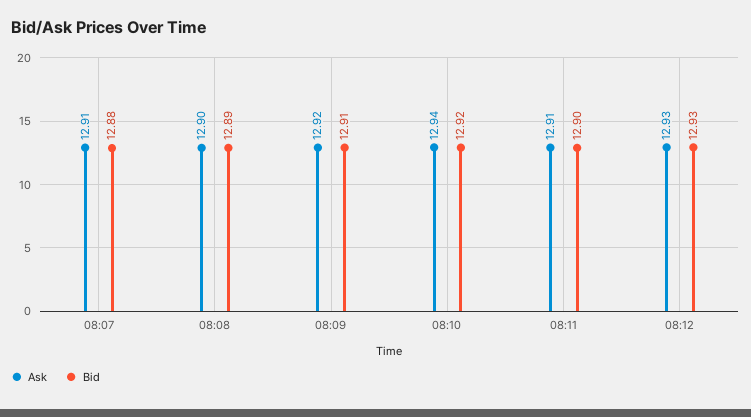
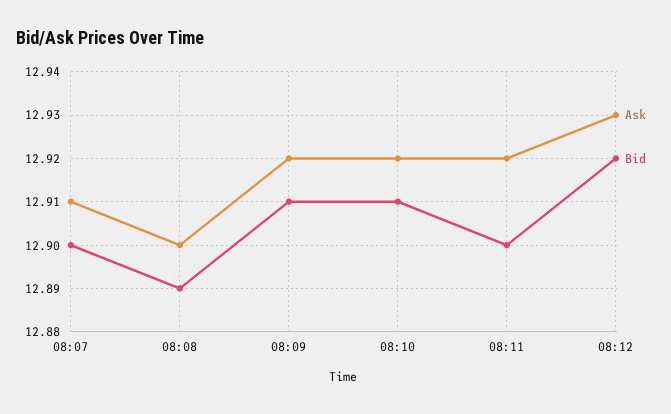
Bid, 08:07: 12.88 -> 12.9
Ask, 08:10: 12.94 -> 12.92
Bid, 08:10: 12.92 -> 12.91
Ask, 08:11: 12.91 -> 12.92
Bid, 08:12: 12.93 -> 12.92

